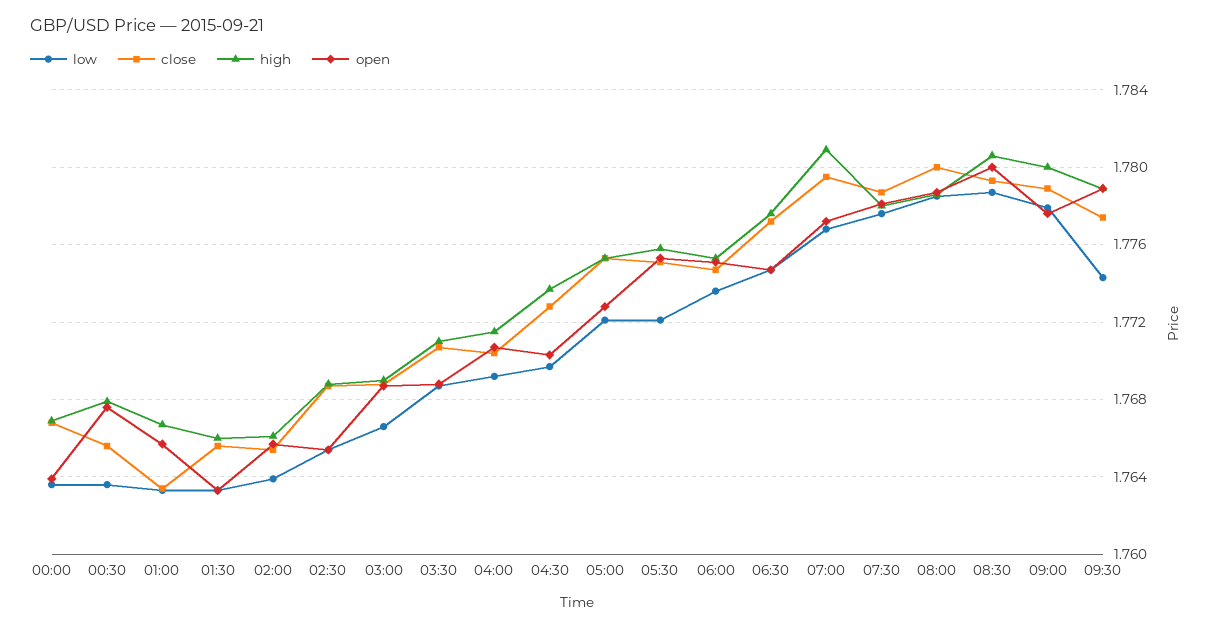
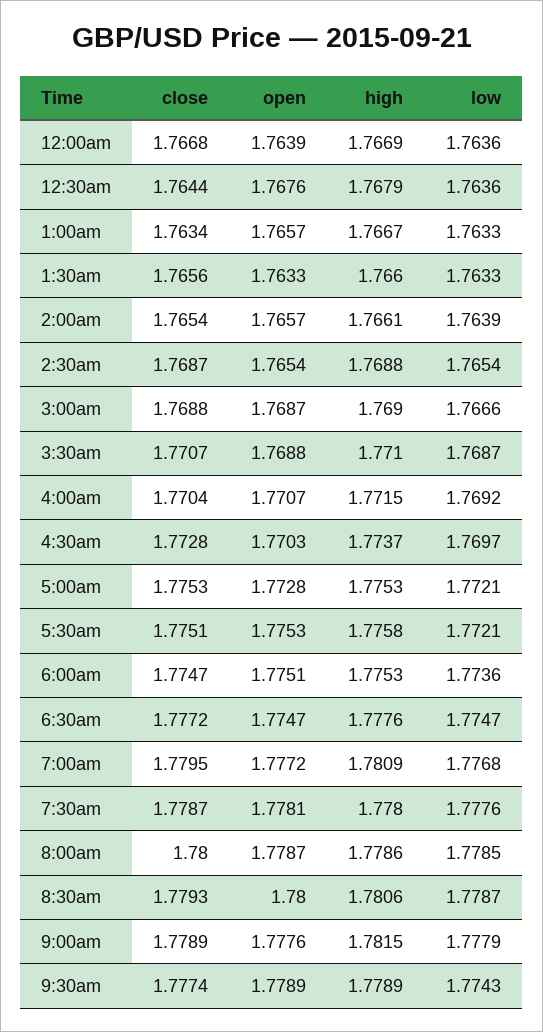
close, 00:30: 1.7655 -> 1.7644
high, 09:00: 1.78 -> 1.7815

